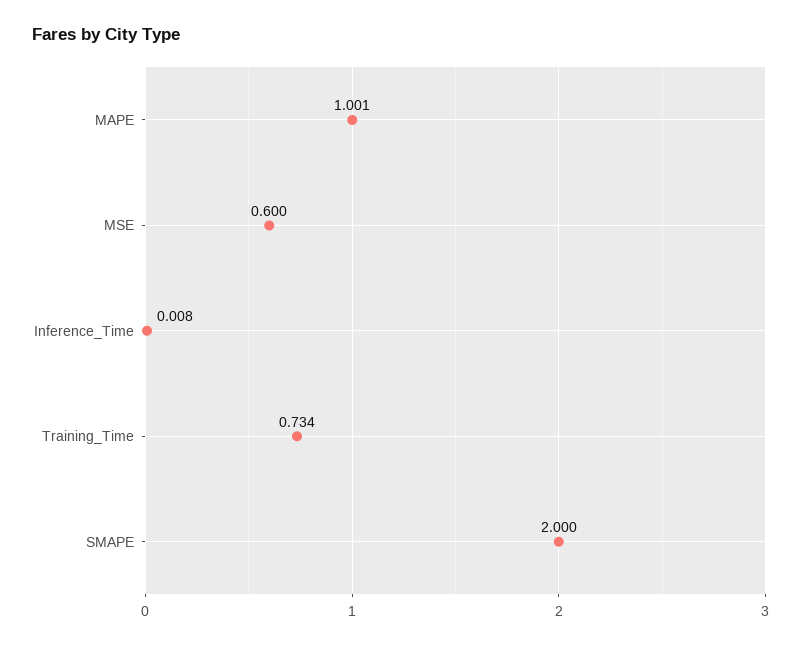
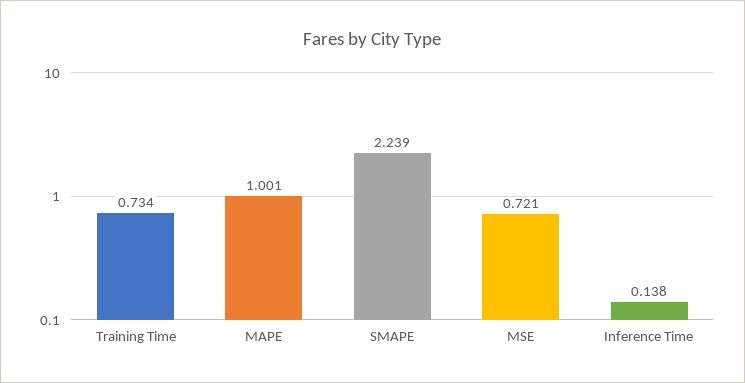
MSE: 0.6 -> 0.721
Inference_Time: 0.008 -> 0.138
SMAPE: 2 -> 2.239

